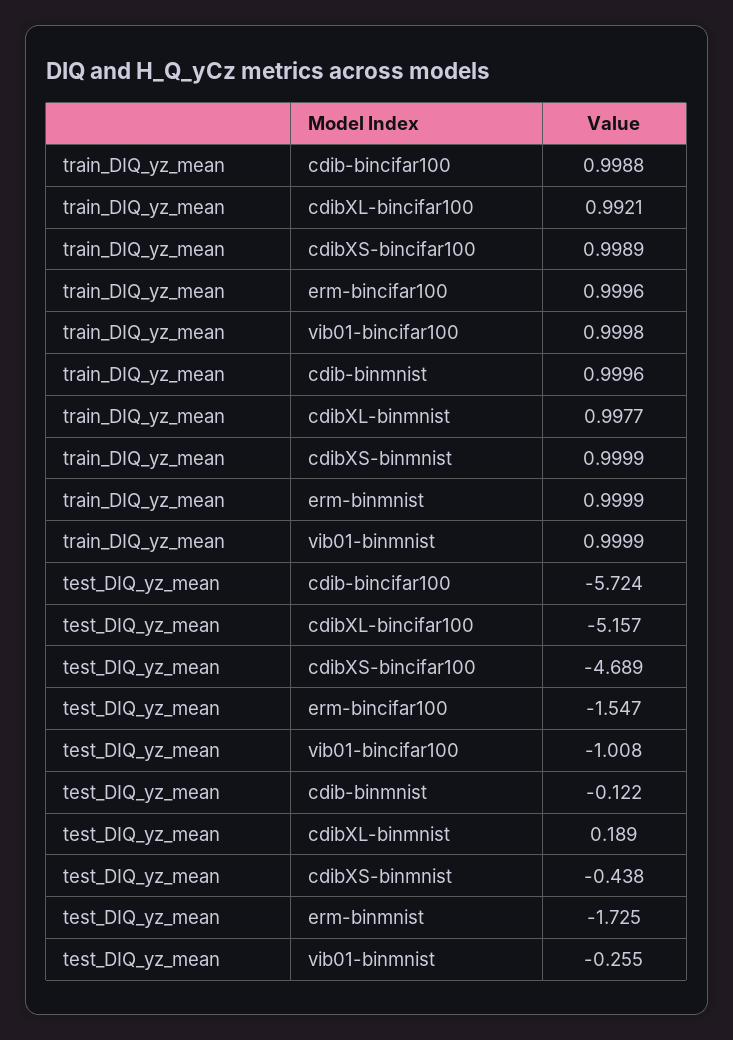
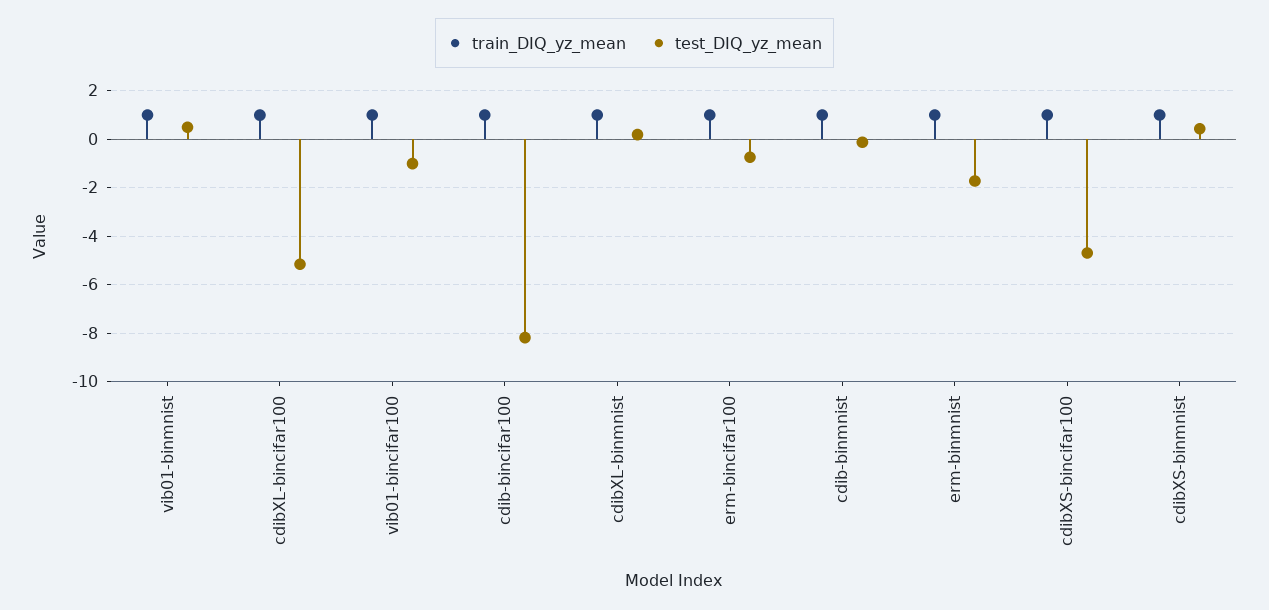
test_DIQ_yz_mean, cdib-bincifar100: -5.724 -> -8.25
test_DIQ_yz_mean, erm-bincifar100: -1.547 -> -0.75
test_DIQ_yz_mean, cdibXS-binmnist: -0.438 -> 0.5
test_DIQ_yz_mean, vib01-binmnist: -0.255 -> 0.5

